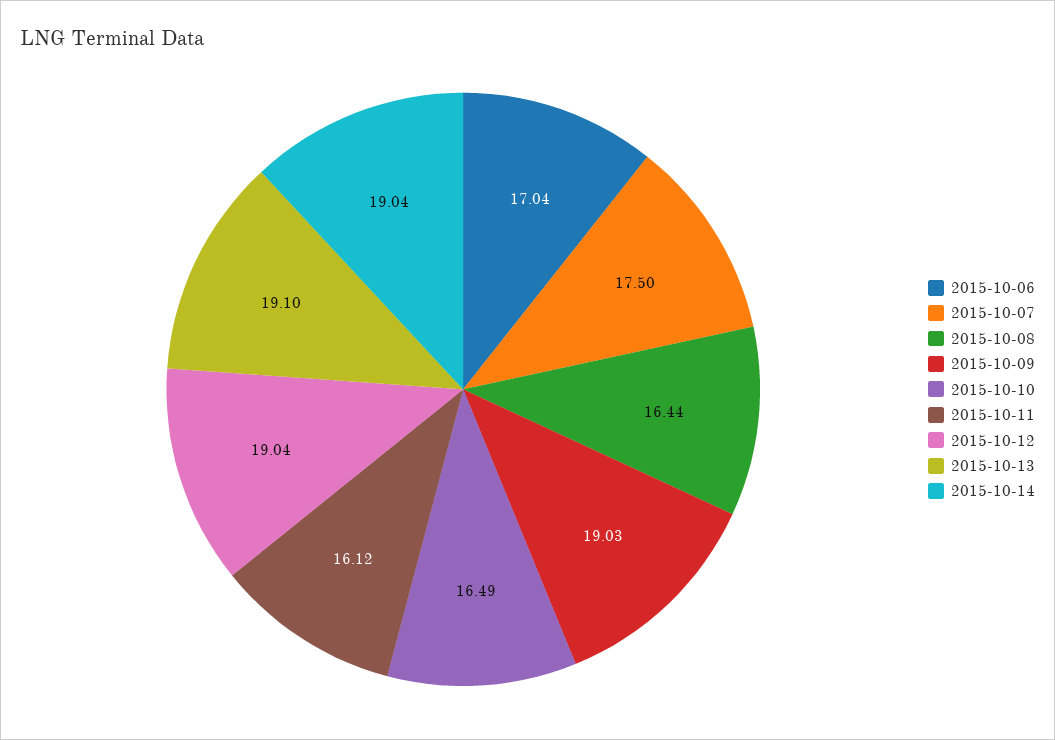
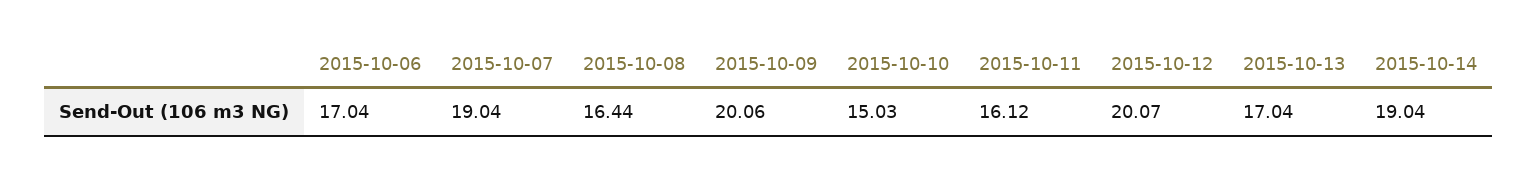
2015-10-07: 17.5 -> 19.04
2015-10-09: 19.03 -> 20.06
2015-10-10: 16.49 -> 15.03
2015-10-12: 19.04 -> 20.07
2015-10-13: 19.1 -> 17.04

